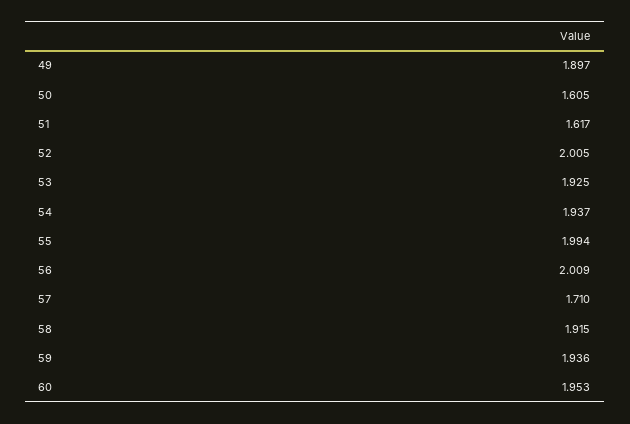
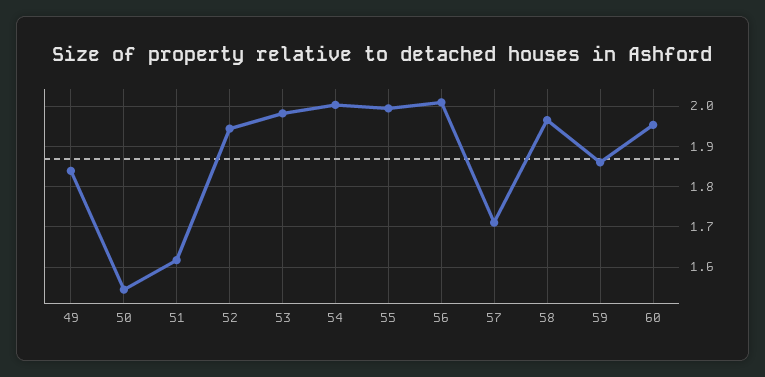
49: 1.897 -> 1.84
50: 1.605 -> 1.54
52: 2.005 -> 1.94
53: 1.925 -> 1.98
54: 1.937 -> 2
58: 1.915 -> 1.96
59: 1.936 -> 1.86

